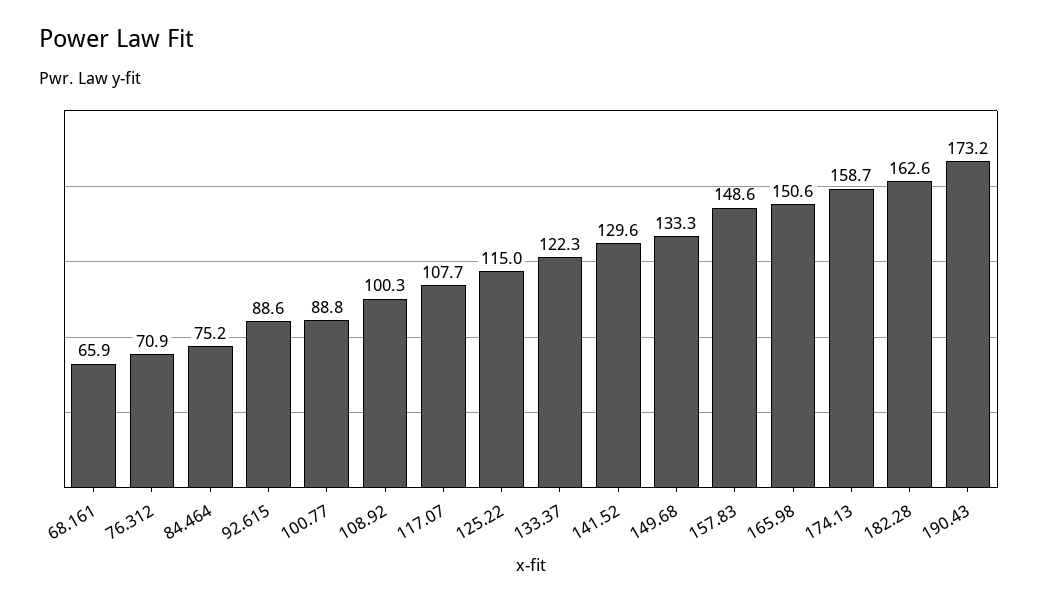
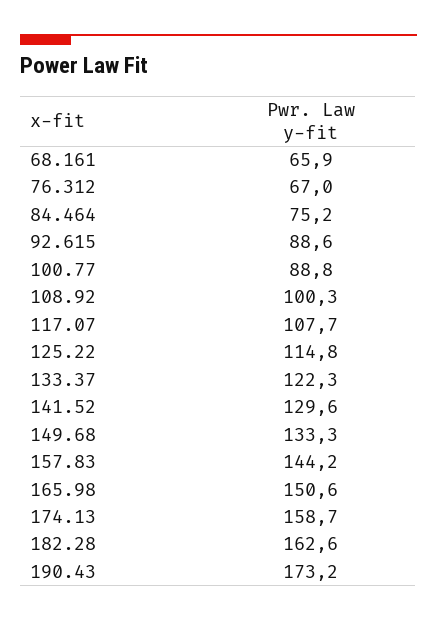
76.312: 70.9 -> 67
125.22: 115 -> 114.8
157.83: 148.6 -> 144.2

